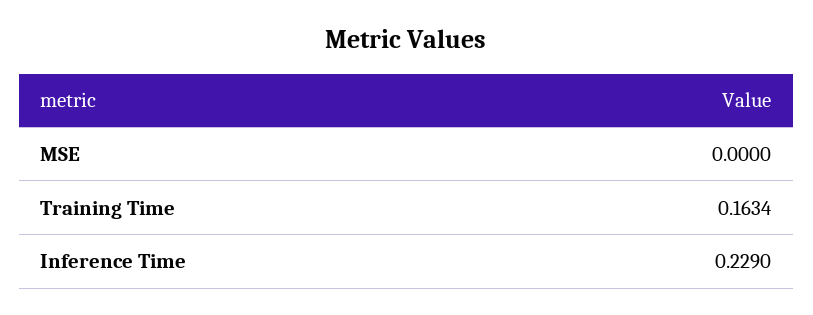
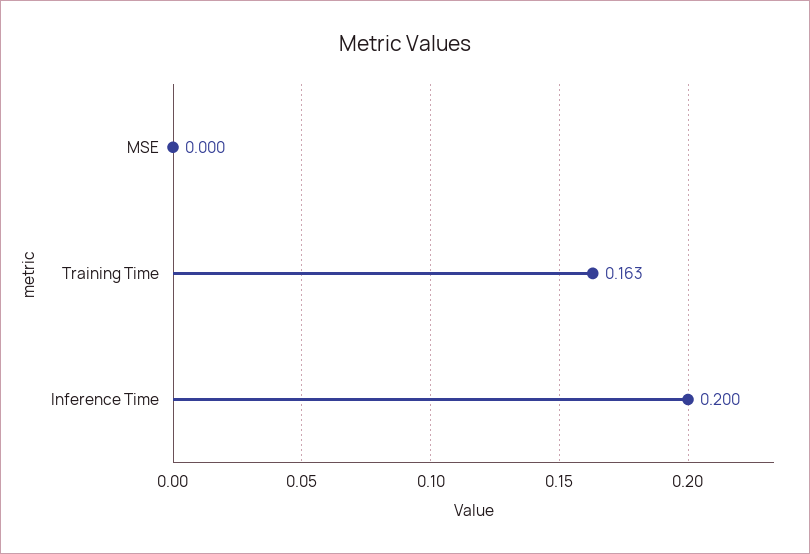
Inference Time: 0.229 -> 0.2

